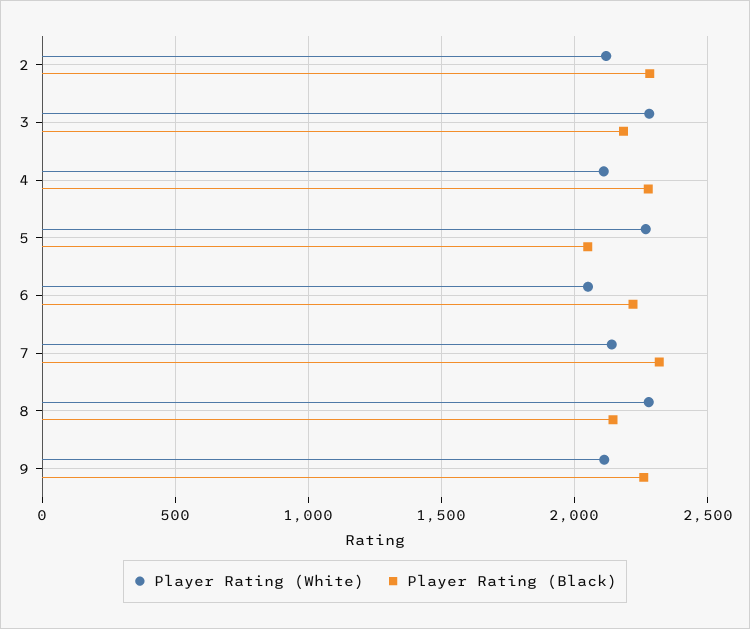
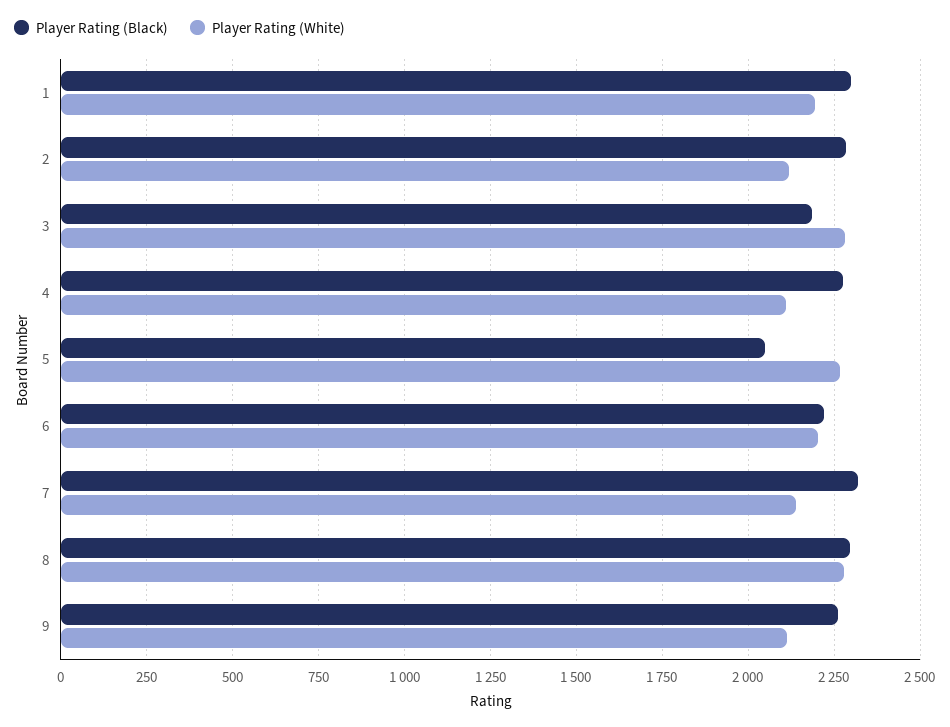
Player Rating (White), 6: 2050 -> 2200
Player Rating (Black), 8: 2150 -> 2300
Player Rating (Black), 1: none -> 2300
Player Rating (White), 1: none -> 2200

